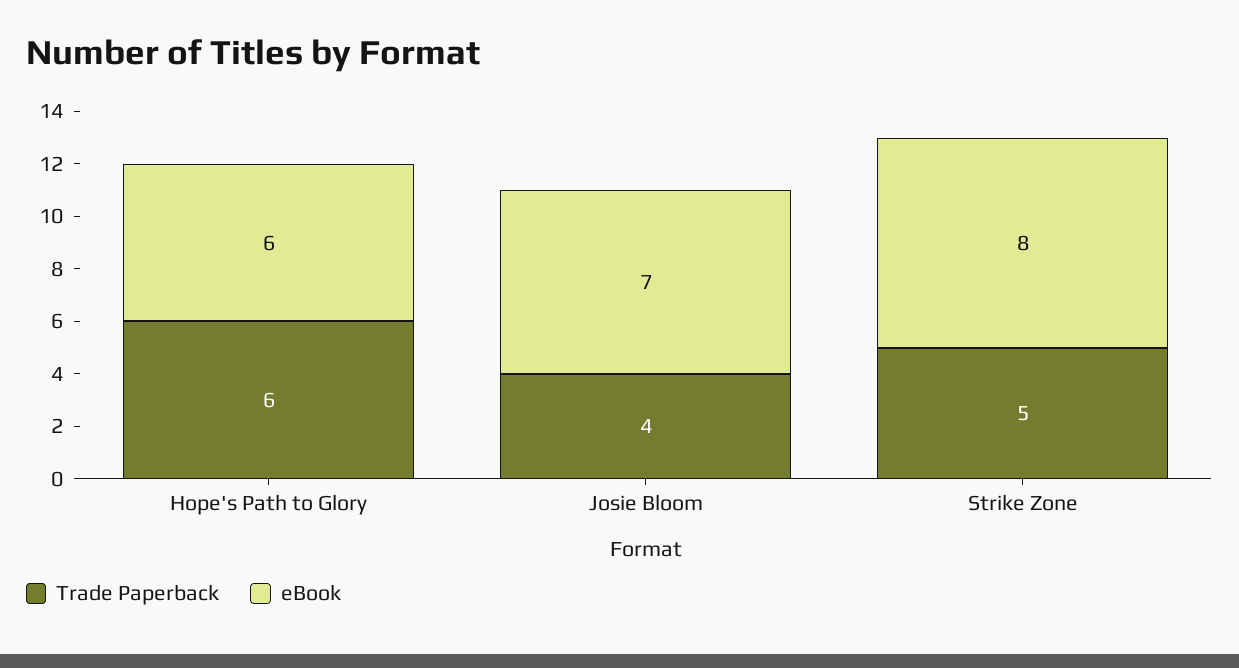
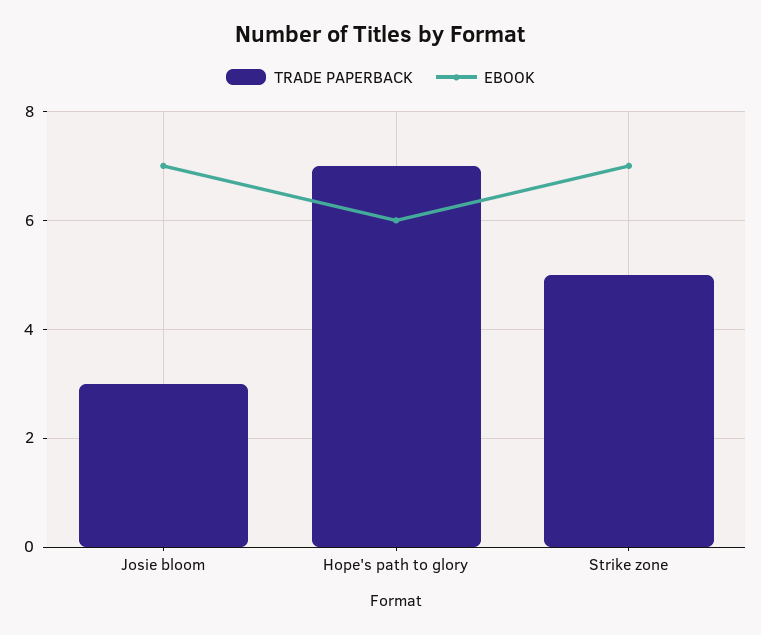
Trade Paperback, Hope's Path to Glory: 6 -> 7
Trade Paperback, Josie Bloom: 4 -> 3
eBook, Strike Zone: 8 -> 7

